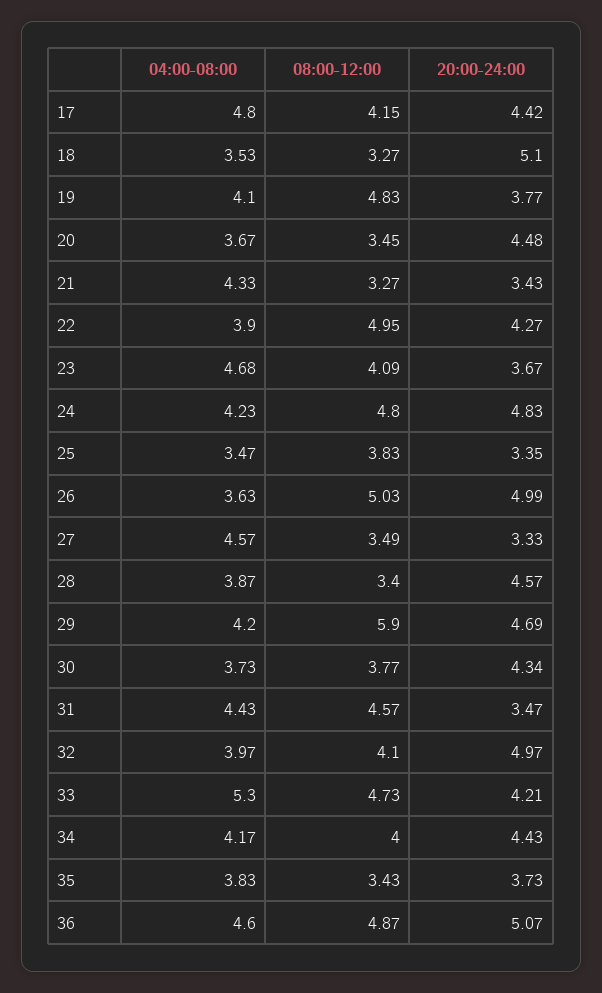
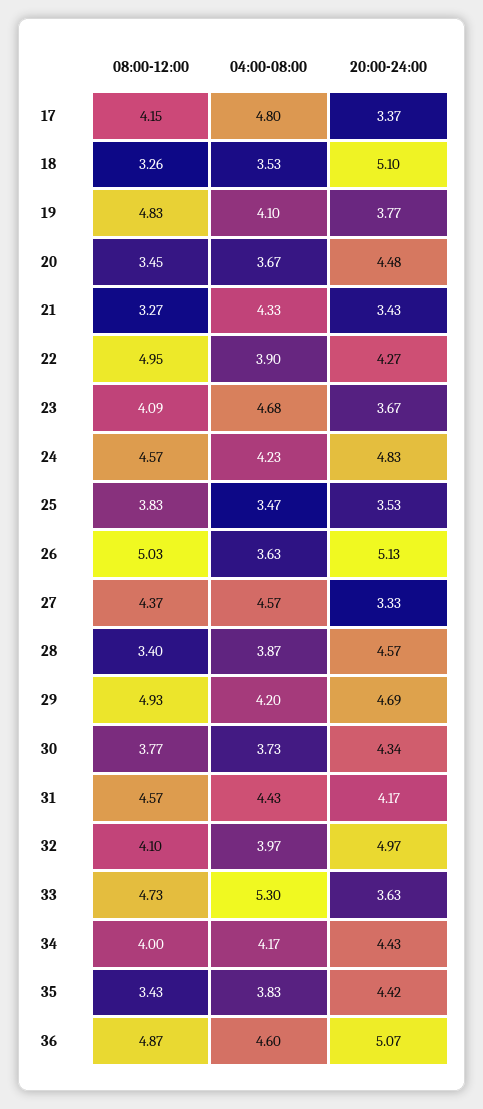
20:00-24:00, 17: 4.42 -> 3.37
08:00-12:00, 18: 3.27 -> 3.26
08:00-12:00, 24: 4.8 -> 4.57
20:00-24:00, 25: 3.35 -> 3.53
20:00-24:00, 26: 4.99 -> 5.13
08:00-12:00, 27: 3.49 -> 4.37
08:00-12:00, 29: 5.9 -> 4.93
20:00-24:00, 31: 3.47 -> 4.17
20:00-24:00, 33: 4.21 -> 3.63
20:00-24:00, 35: 3.73 -> 4.42

